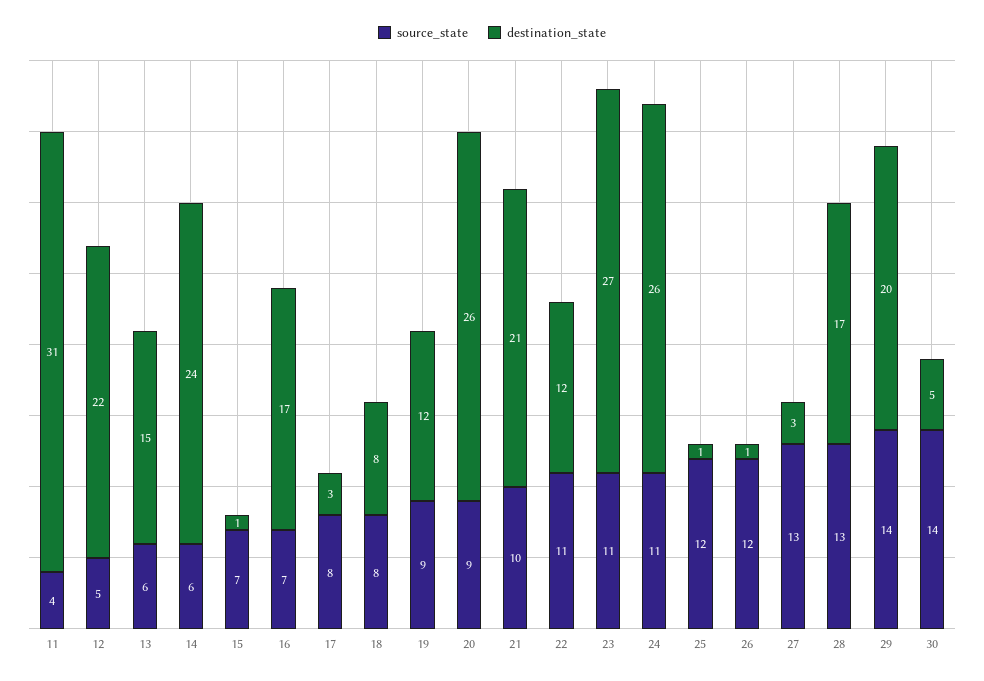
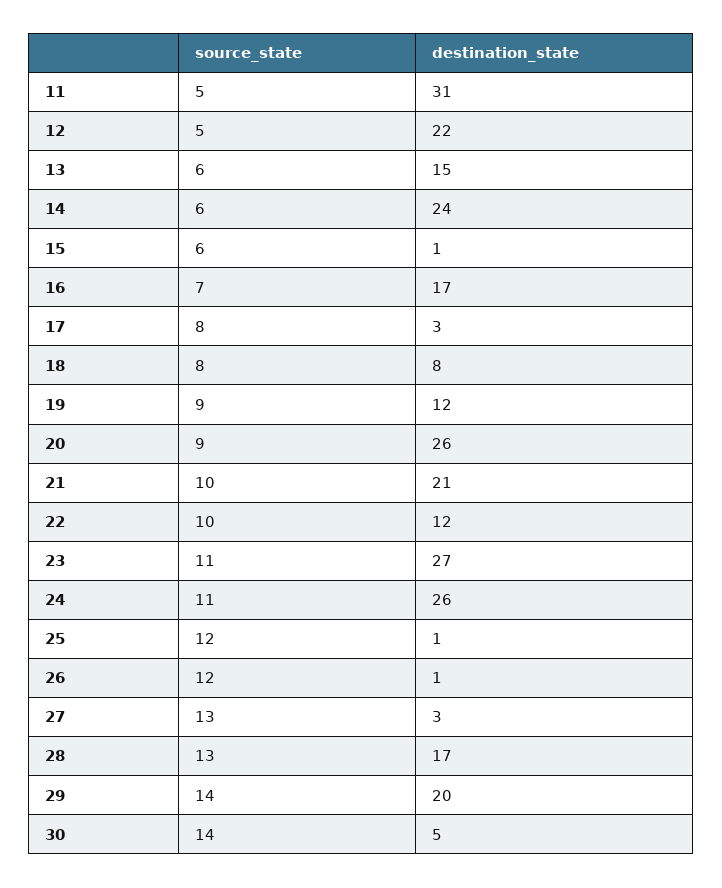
source_state, 11: 4 -> 5
source_state, 15: 7 -> 6
source_state, 22: 11 -> 10

